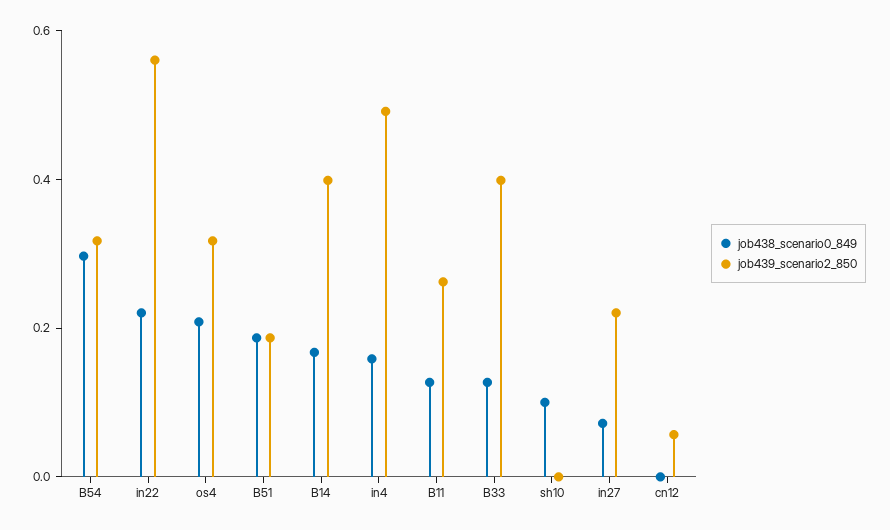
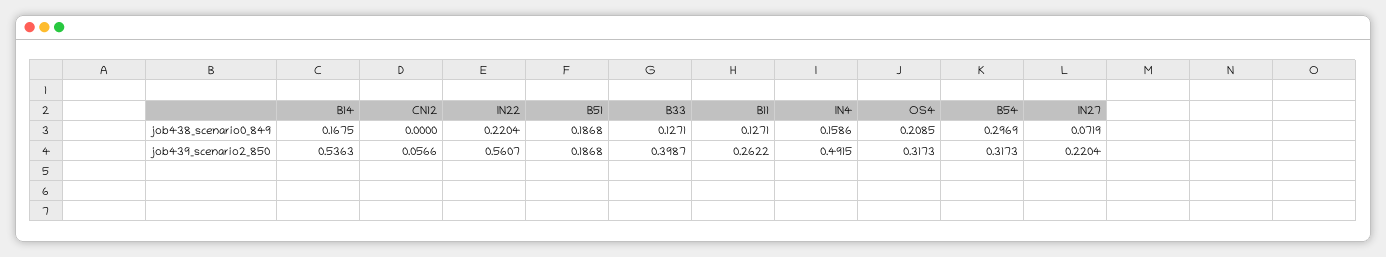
job439_scenario2_850, B14: 0.4 -> 0.5363
job438_scenario0_849, sh10: 0.1 -> none
job439_scenario2_850, sh10: 0 -> none

